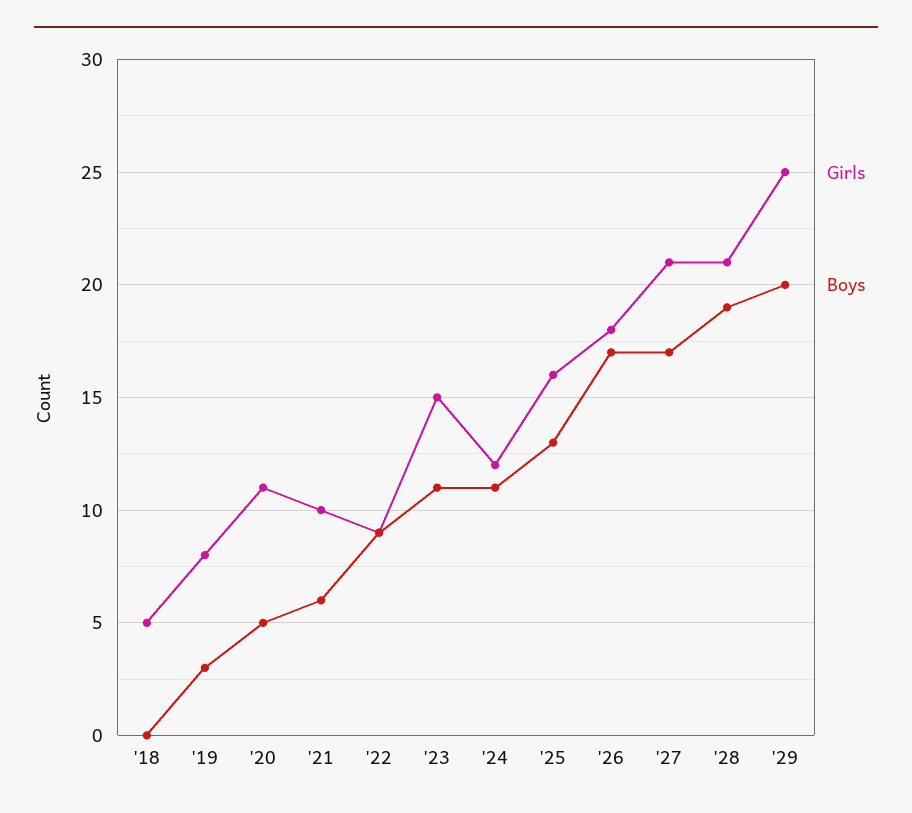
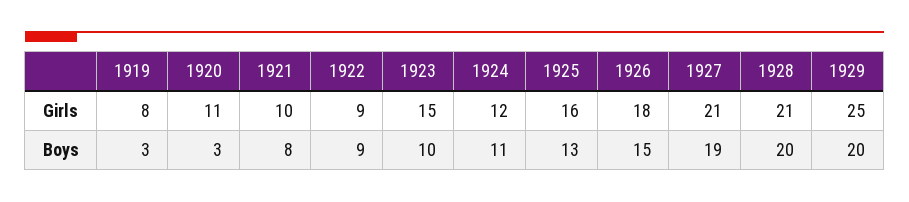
Girls, '18: 5 -> none
Boys, '18: 0 -> none
Boys, '20: 5 -> 3
Boys, '21: 6 -> 8
Boys, '23: 11 -> 10
Boys, '26: 17 -> 15
Boys, '27: 17 -> 19
Boys, '28: 19 -> 20

